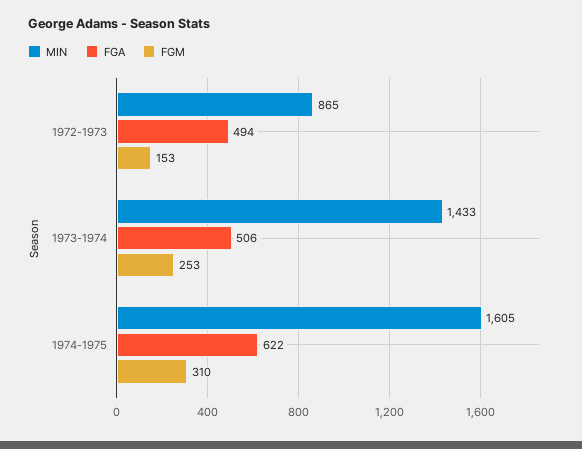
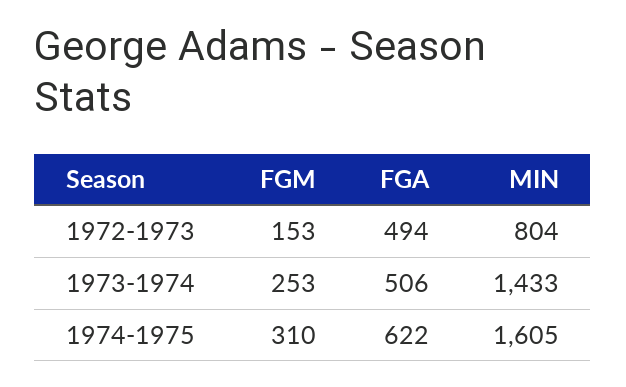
MIN, 1972-1973: 865 -> 804

